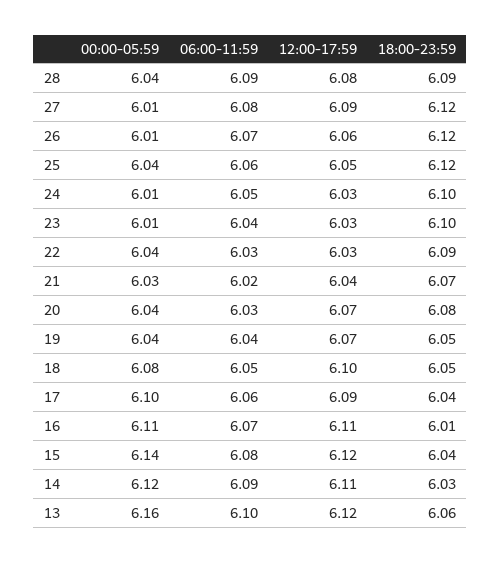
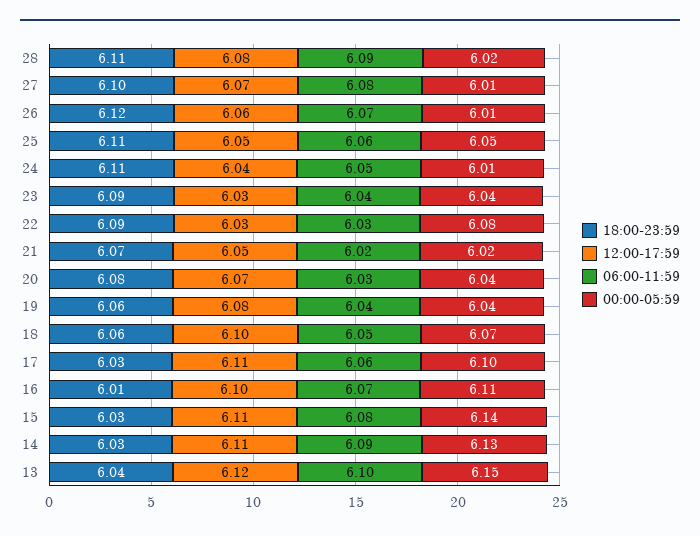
00:00-05:59, 28: 6.04 -> 6.02
18:00-23:59, 28: 6.09 -> 6.11
12:00-17:59, 27: 6.09 -> 6.07
18:00-23:59, 27: 6.12 -> 6.1
00:00-05:59, 25: 6.04 -> 6.05
18:00-23:59, 25: 6.12 -> 6.11
12:00-17:59, 24: 6.03 -> 6.04
18:00-23:59, 24: 6.1 -> 6.11
00:00-05:59, 23: 6.01 -> 6.04
18:00-23:59, 23: 6.1 -> 6.09
00:00-05:59, 22: 6.04 -> 6.08
00:00-05:59, 21: 6.03 -> 6.02
12:00-17:59, 21: 6.04 -> 6.05
12:00-17:59, 19: 6.07 -> 6.08
18:00-23:59, 19: 6.05 -> 6.06
00:00-05:59, 18: 6.08 -> 6.07
18:00-23:59, 18: 6.05 -> 6.06
12:00-17:59, 17: 6.09 -> 6.11
18:00-23:59, 17: 6.04 -> 6.03
12:00-17:59, 16: 6.11 -> 6.1
12:00-17:59, 15: 6.12 -> 6.11
18:00-23:59, 15: 6.04 -> 6.03
00:00-05:59, 14: 6.12 -> 6.13
00:00-05:59, 13: 6.16 -> 6.15
18:00-23:59, 13: 6.06 -> 6.04

